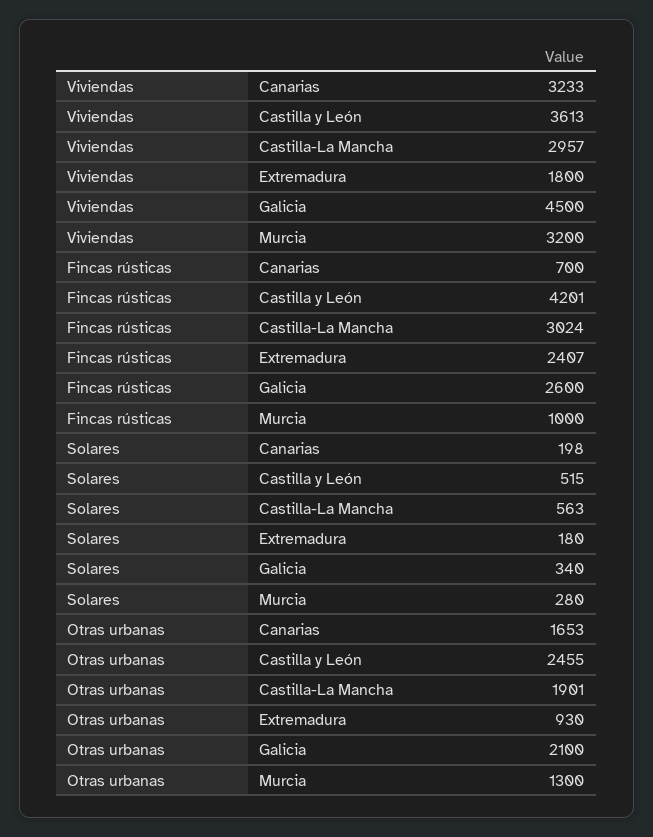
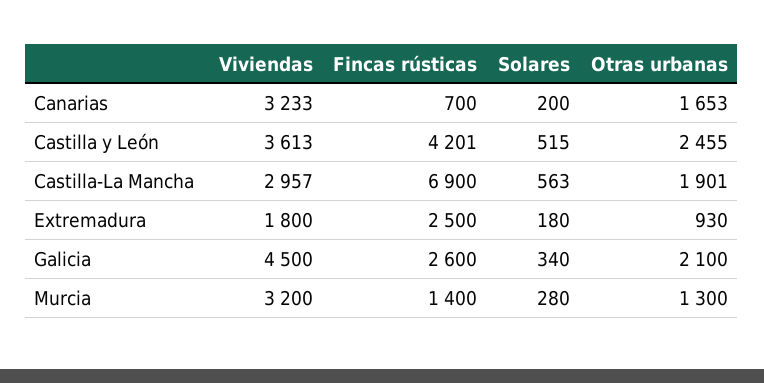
Fincas rústicas, Castilla-La Mancha: 3024 -> 6900
Fincas rústicas, Extremadura: 2407 -> 2500
Fincas rústicas, Murcia: 1000 -> 1400
Solares, Canarias: 198 -> 200

